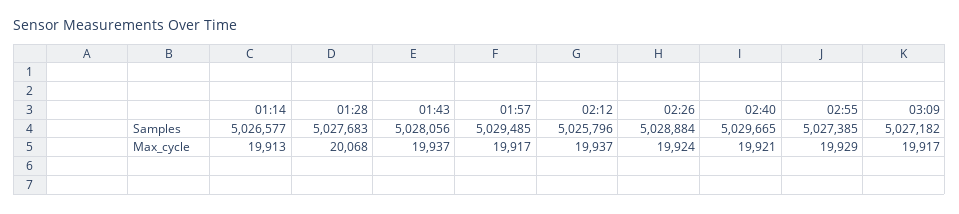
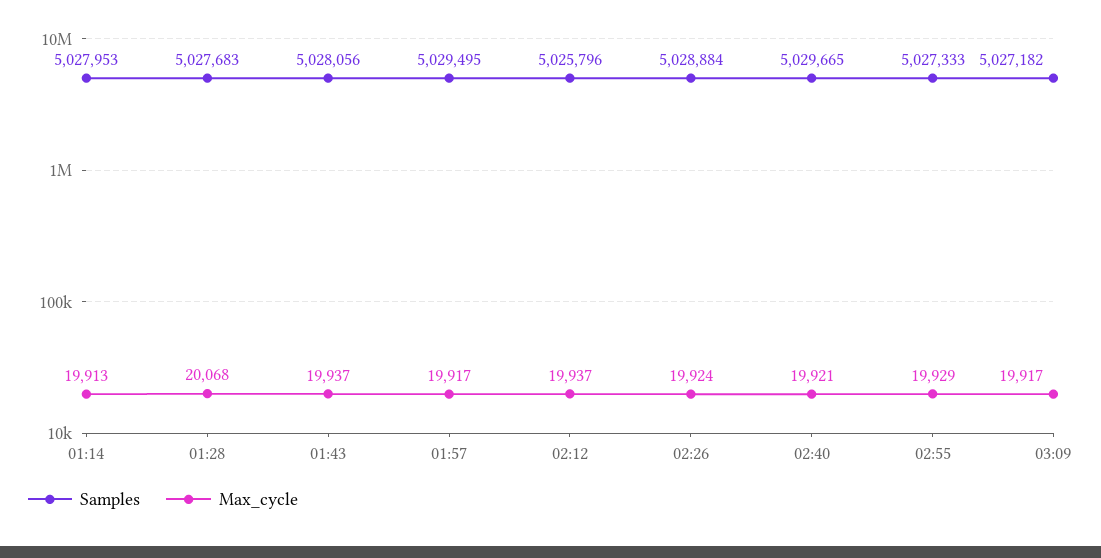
Samples, 01:14: 5026577 -> 5027953
Samples, 01:57: 5029485 -> 5029495
Samples, 02:55: 5027385 -> 5027333

